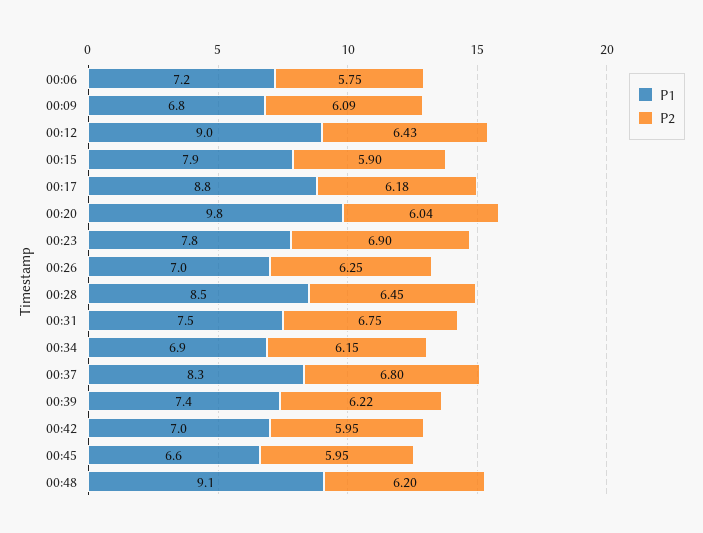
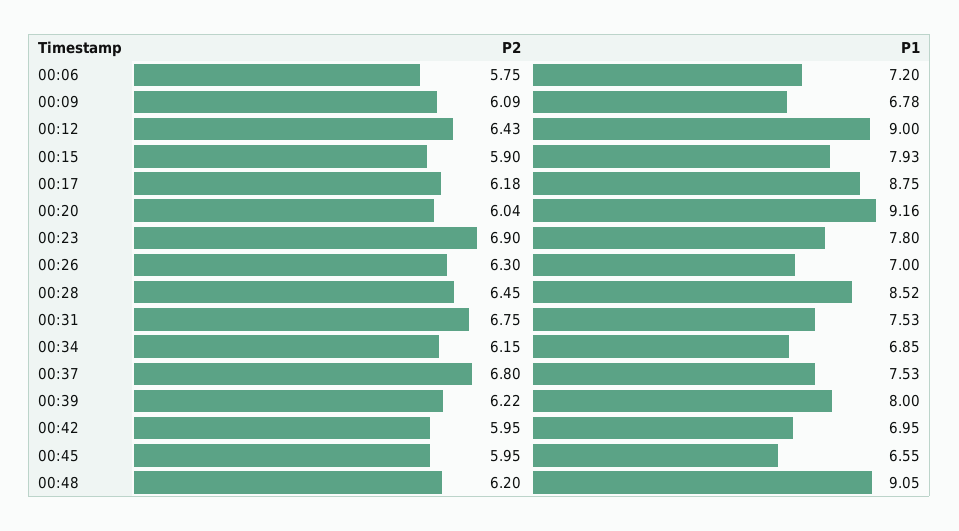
P1, 00:20: 9.8 -> 9.16
P2, 00:26: 6.25 -> 6.3
P1, 00:37: 8.3 -> 7.53
P1, 00:39: 7.4 -> 8

